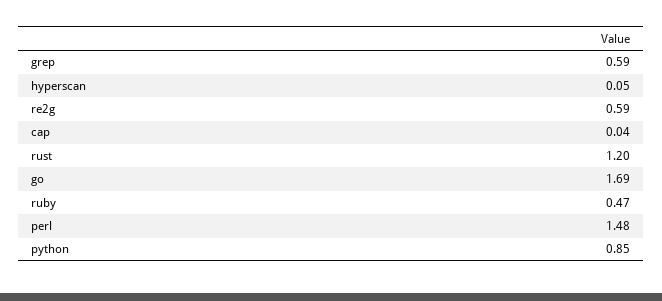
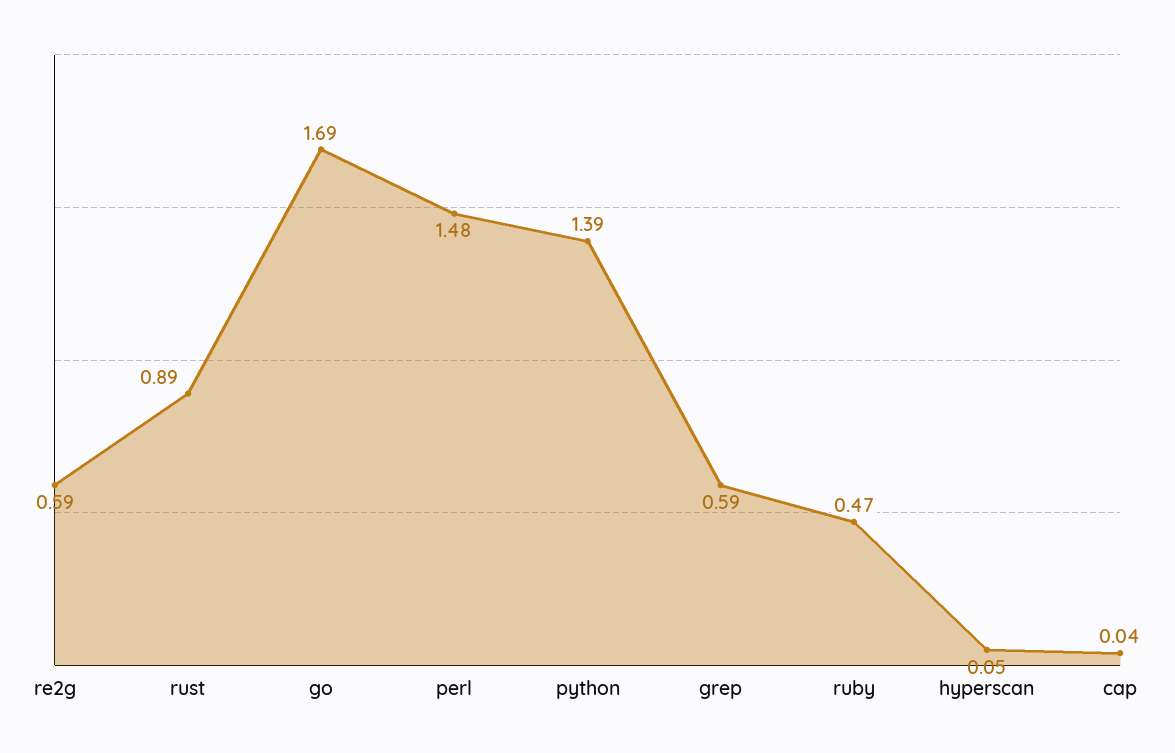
rust: 1.2 -> 0.89
python: 0.85 -> 1.39

